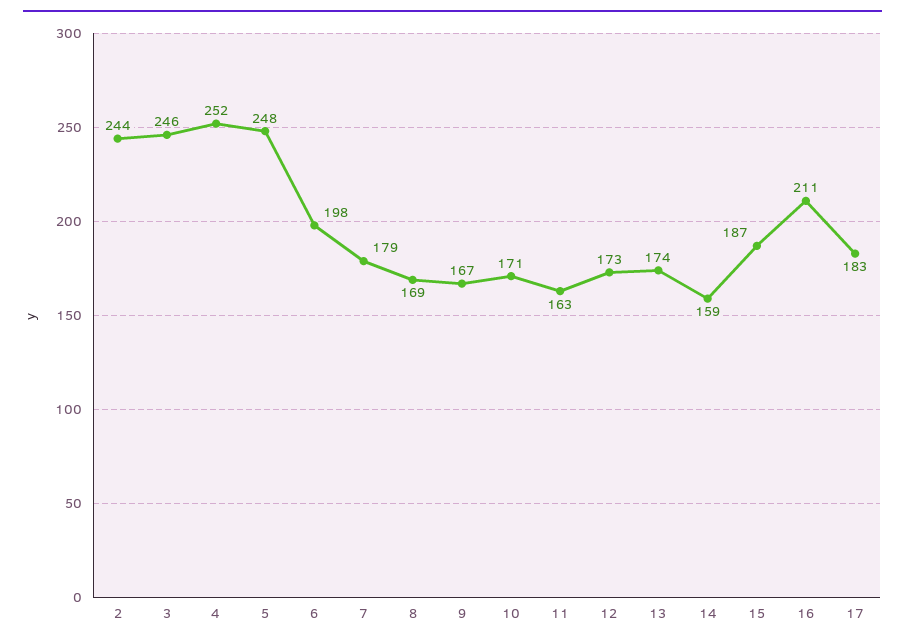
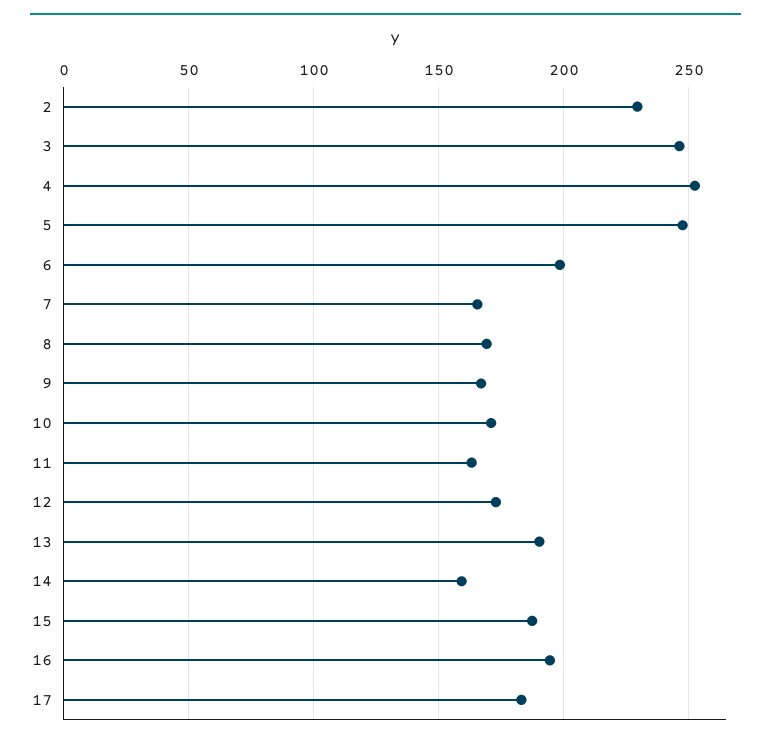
2: 244 -> 230
7: 179 -> 165
13: 174 -> 190
16: 211 -> 195

